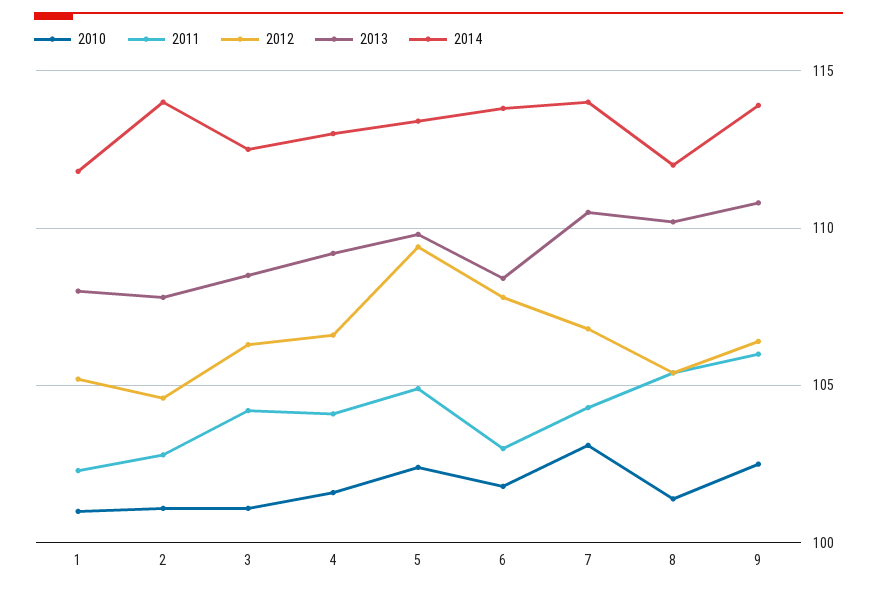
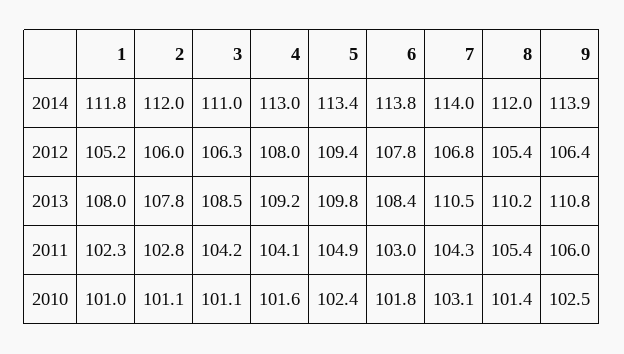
2012, 2: 104.5 -> 106
2014, 2: 114 -> 112
2014, 3: 112.5 -> 111
2012, 4: 106.5 -> 108

